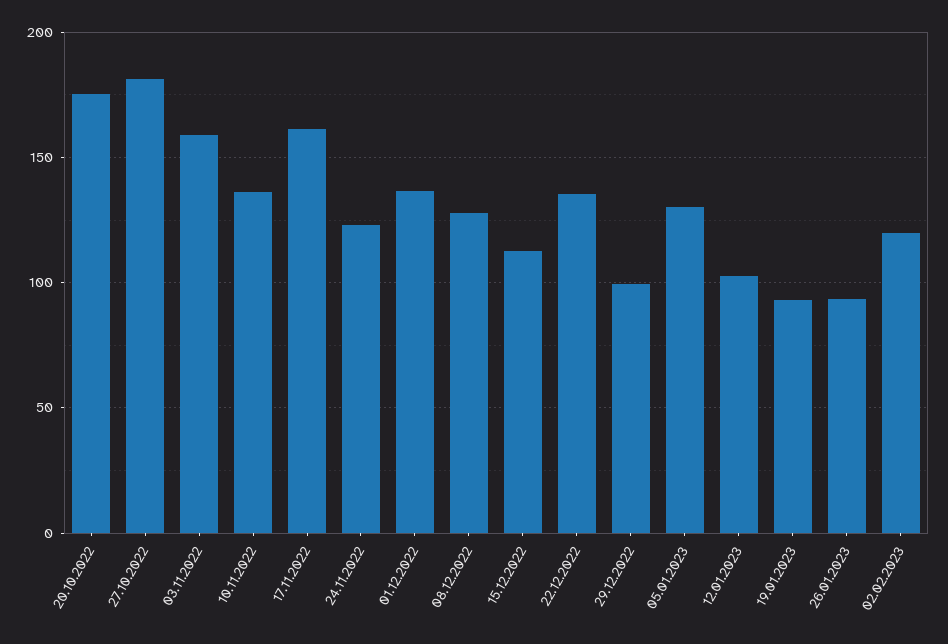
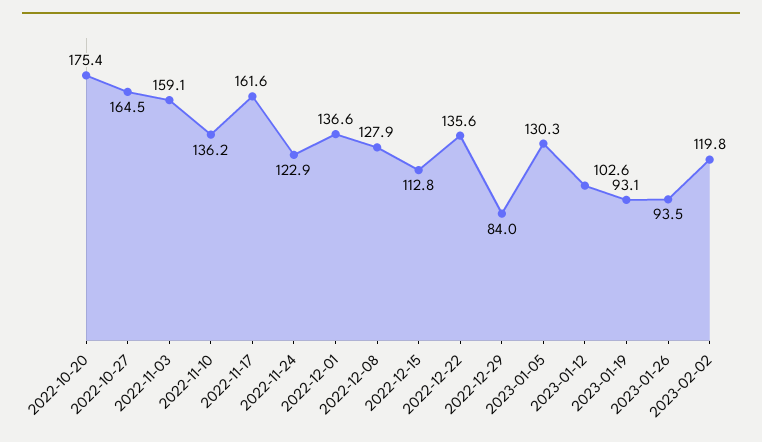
27.10.2022: 180 -> 164.5
29.12.2022: 100 -> 84

